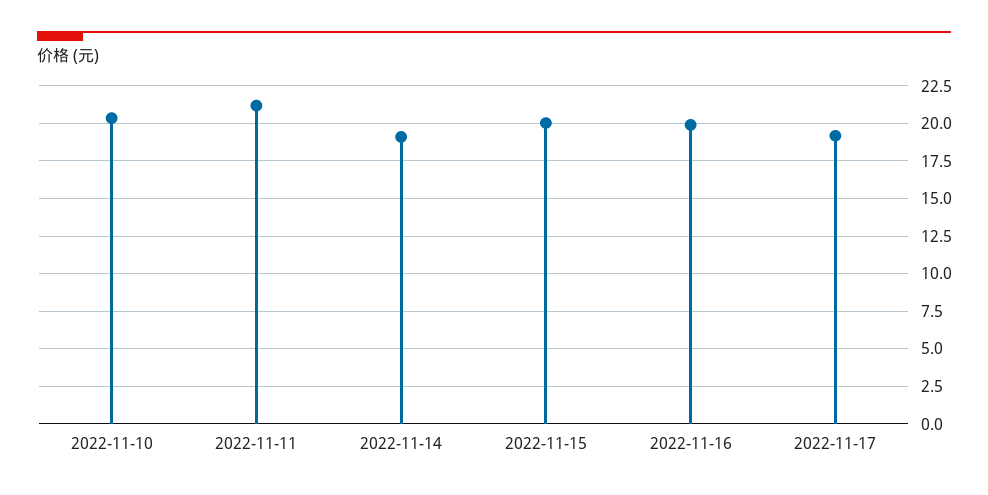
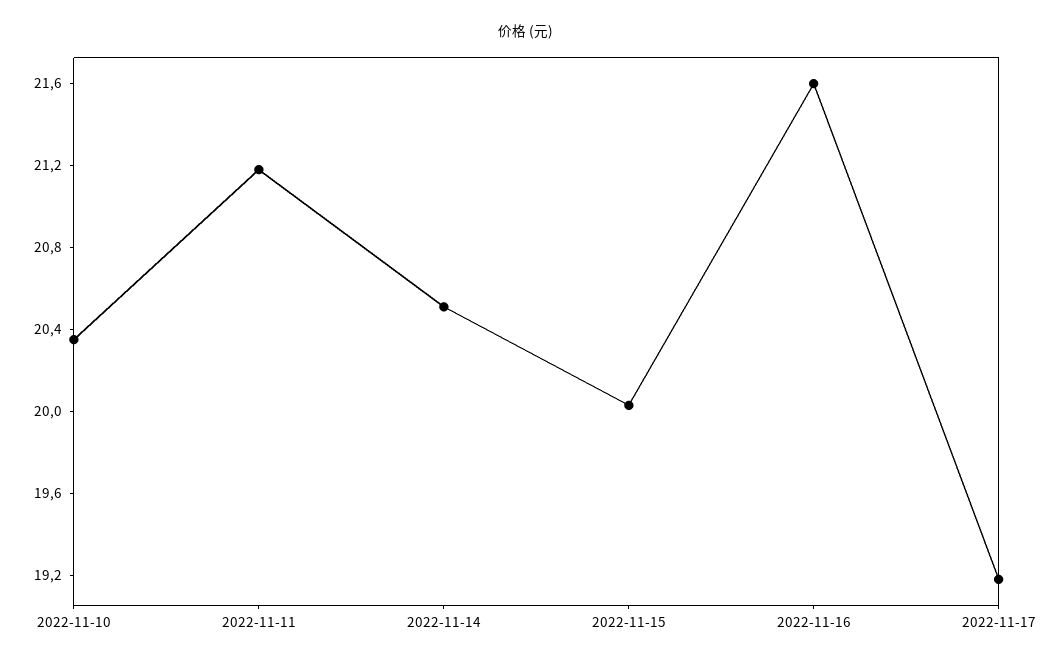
2022-11-14: 19 -> 20.5
2022-11-16: 20 -> 21.6

